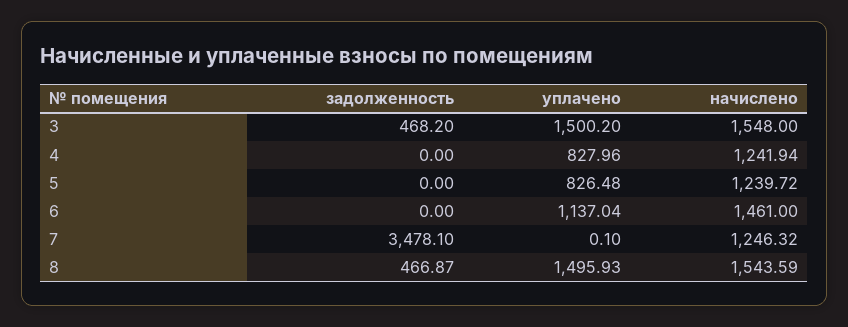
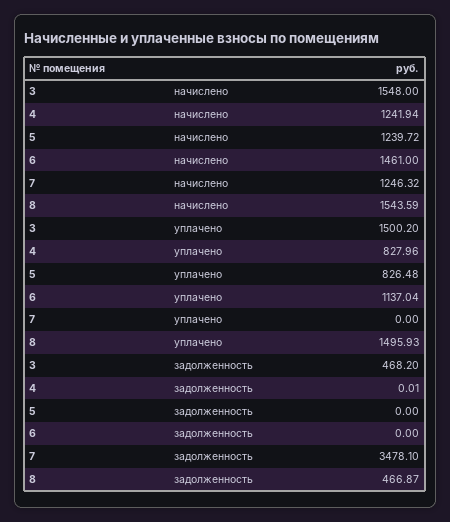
задолженность, 4: 0 -> 0.01
уплачено, 7: 0.1 -> 0

